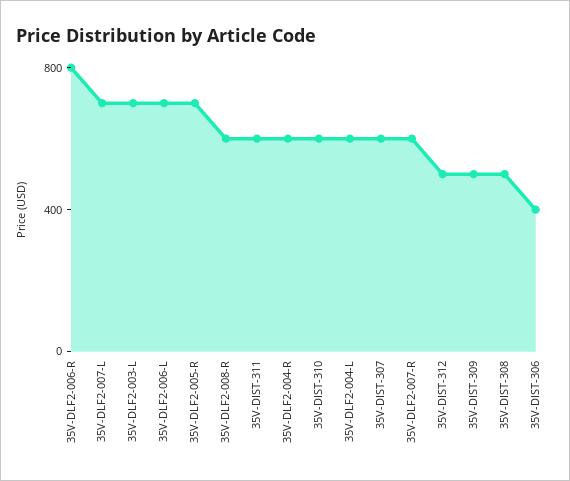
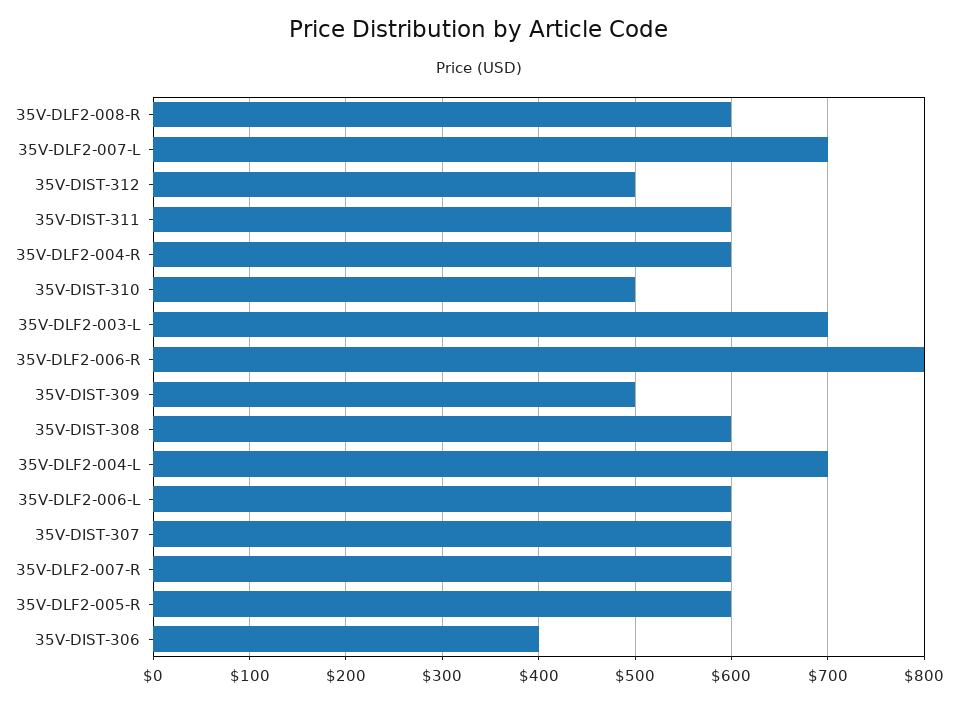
35V-DLF2-006-L: 700 -> 600
35V-DLF2-005-R: 700 -> 600
35V-DIST-310: 600 -> 500
35V-DLF2-004-L: 600 -> 700
35V-DIST-308: 500 -> 600

